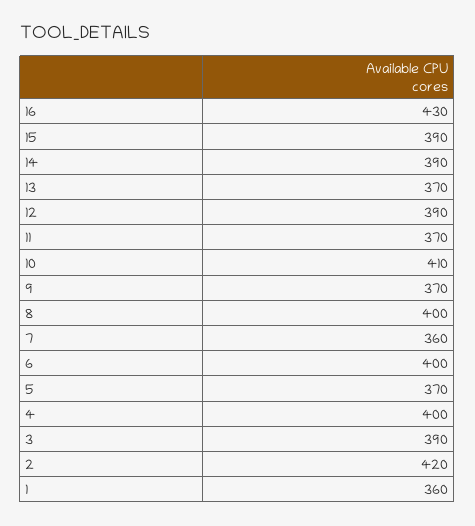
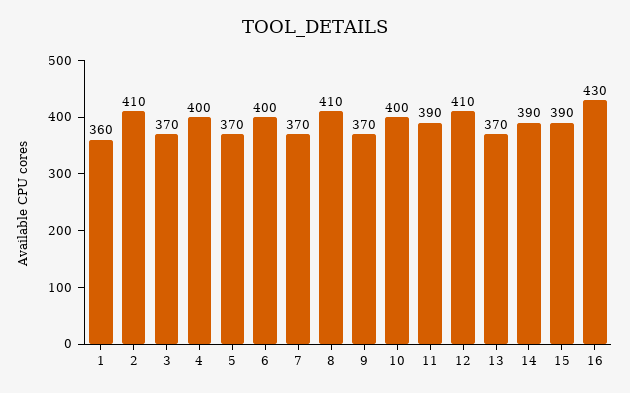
12: 390 -> 410
11: 370 -> 390
10: 410 -> 400
8: 400 -> 410
7: 360 -> 370
3: 390 -> 370
2: 420 -> 410

